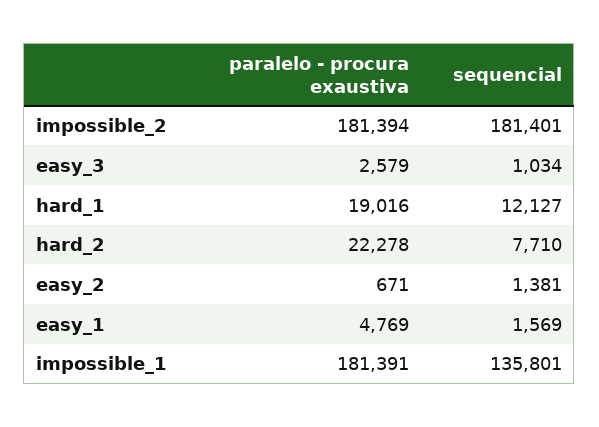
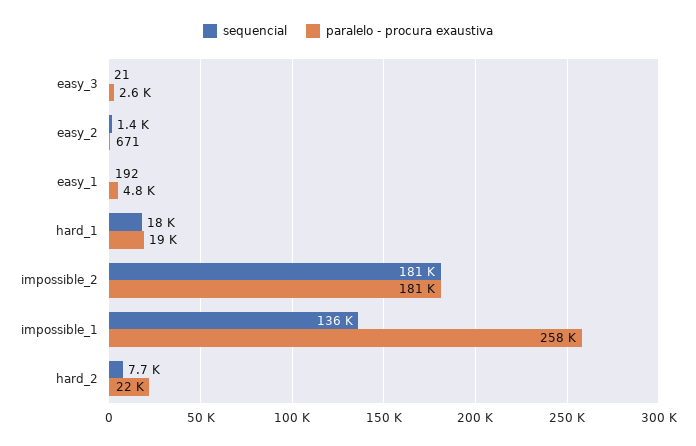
sequencial, easy_3: 1034 -> 21
sequencial, hard_1: 12127 -> 18000
sequencial, easy_1: 1569 -> 192
paralelo - procura exaustiva, impossible_1: 181391 -> 258000

